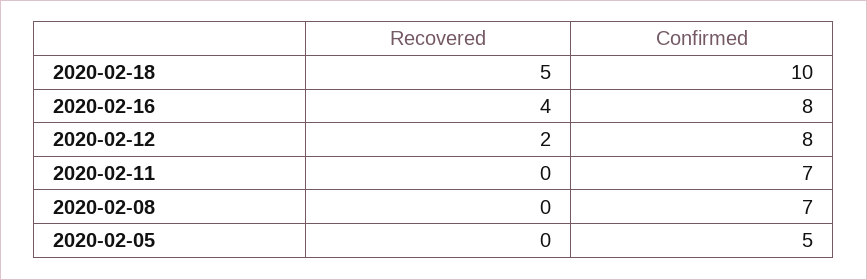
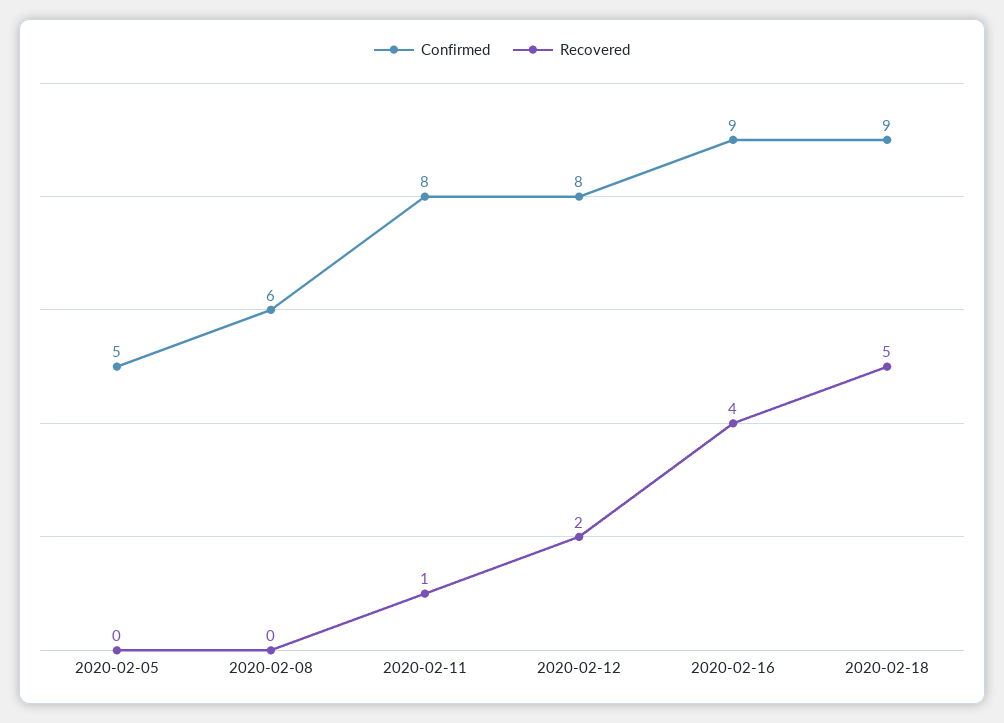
Confirmed, 2020-02-18: 10 -> 9
Confirmed, 2020-02-16: 8 -> 9
Recovered, 2020-02-11: 0 -> 1
Confirmed, 2020-02-11: 7 -> 8
Confirmed, 2020-02-08: 7 -> 6

